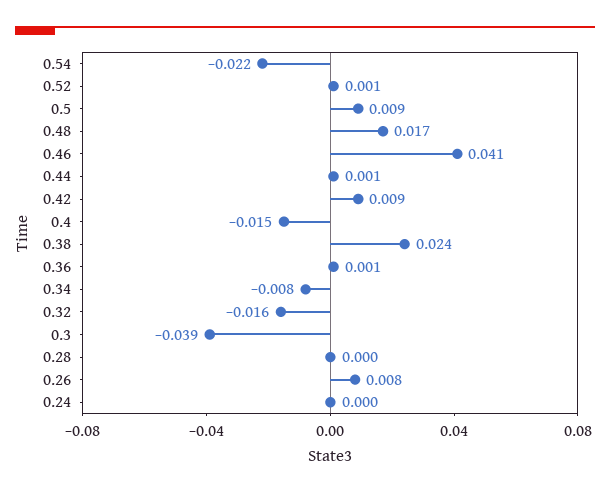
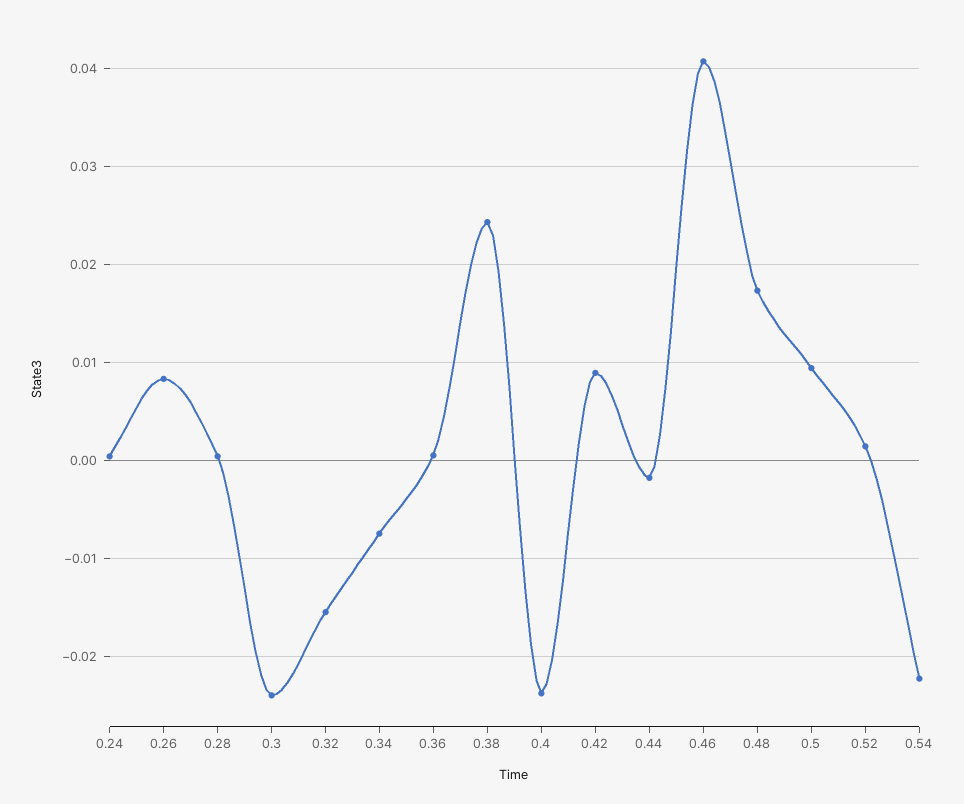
0.44: 0.001 -> -0.002
0.4: -0.015 -> -0.024
0.3: -0.039 -> -0.024

